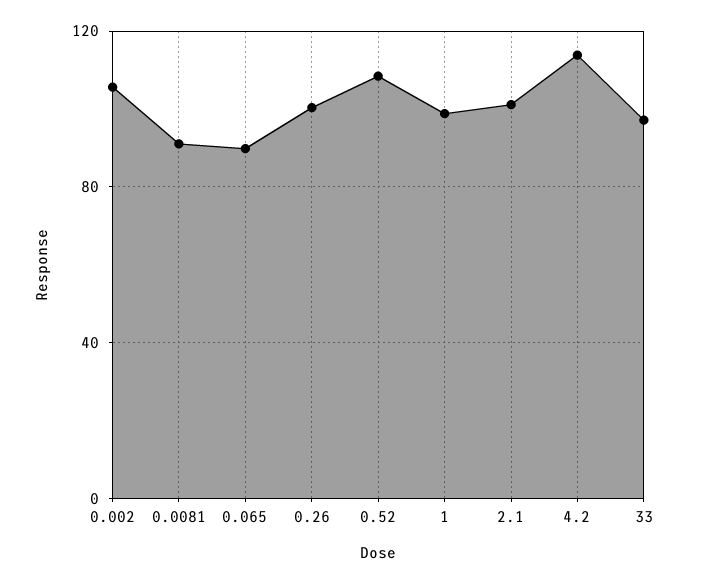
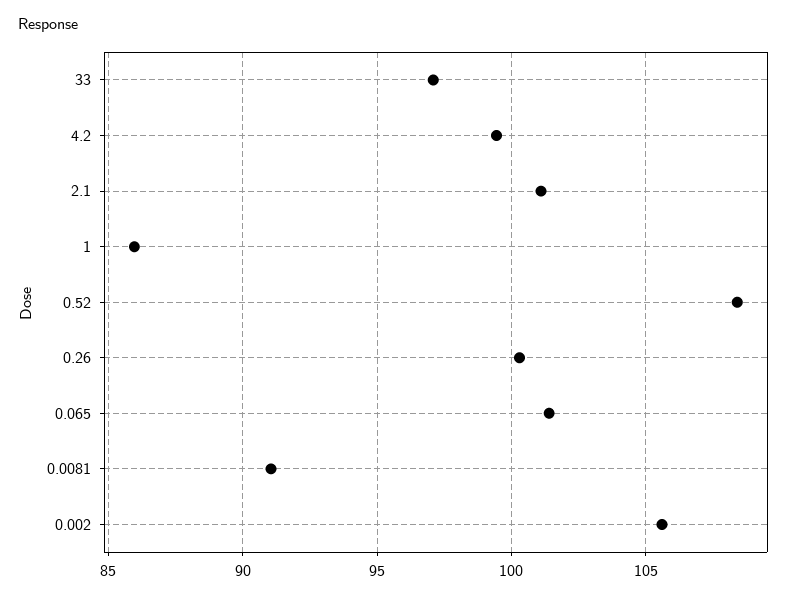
0.065: 90 -> 101.5
1: 100 -> 86
4.2: 115 -> 99.5

